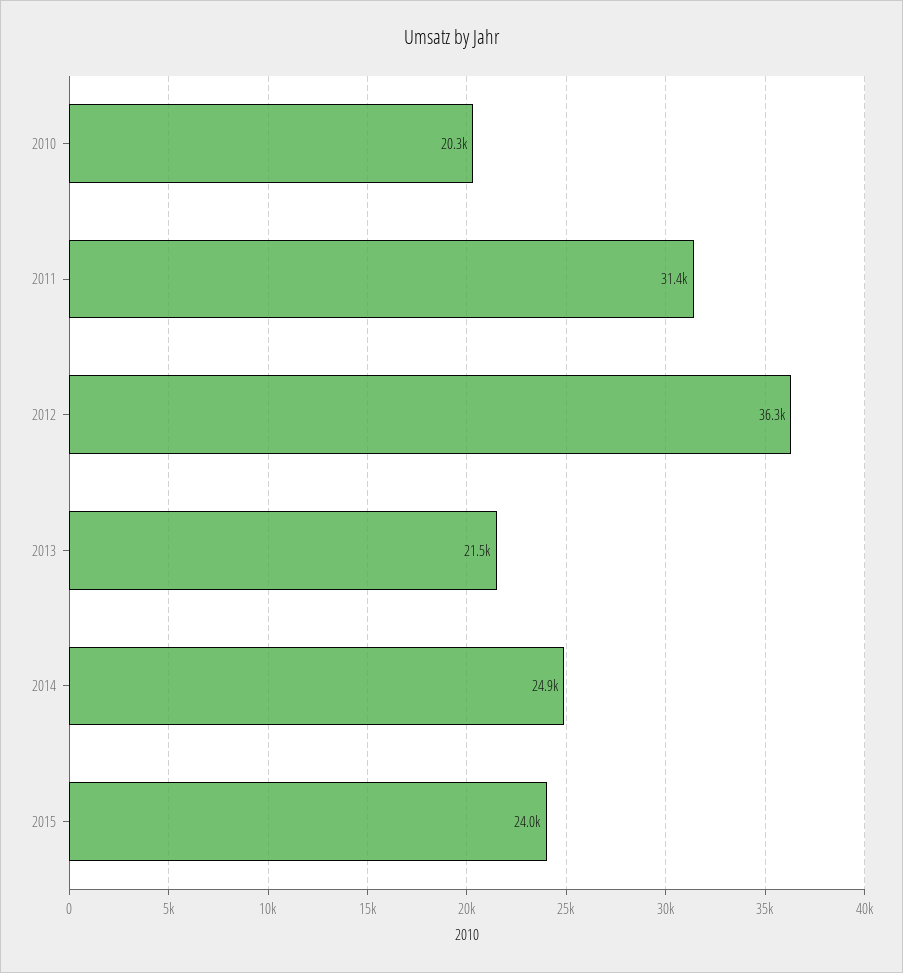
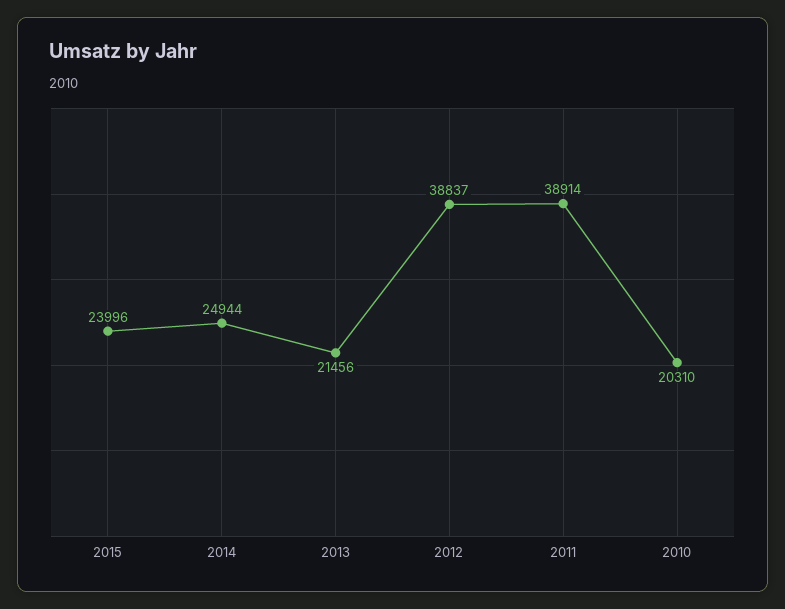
2011: 31400 -> 38914
2012: 36300 -> 38837

